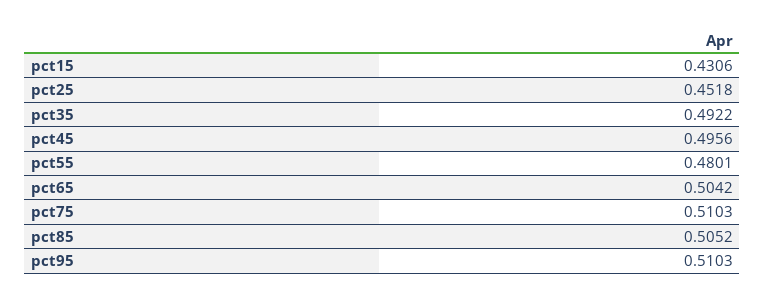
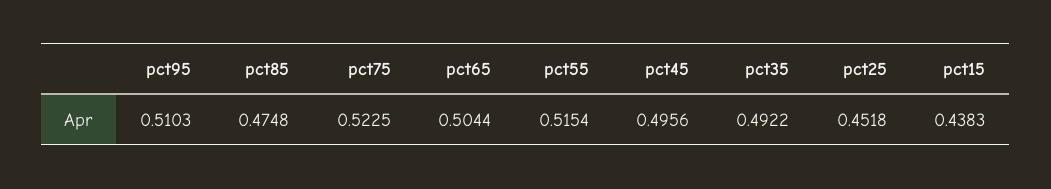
pct15: 0.4306 -> 0.4383
pct55: 0.4801 -> 0.5154
pct65: 0.5042 -> 0.5044
pct75: 0.5103 -> 0.5225
pct85: 0.5052 -> 0.4748

